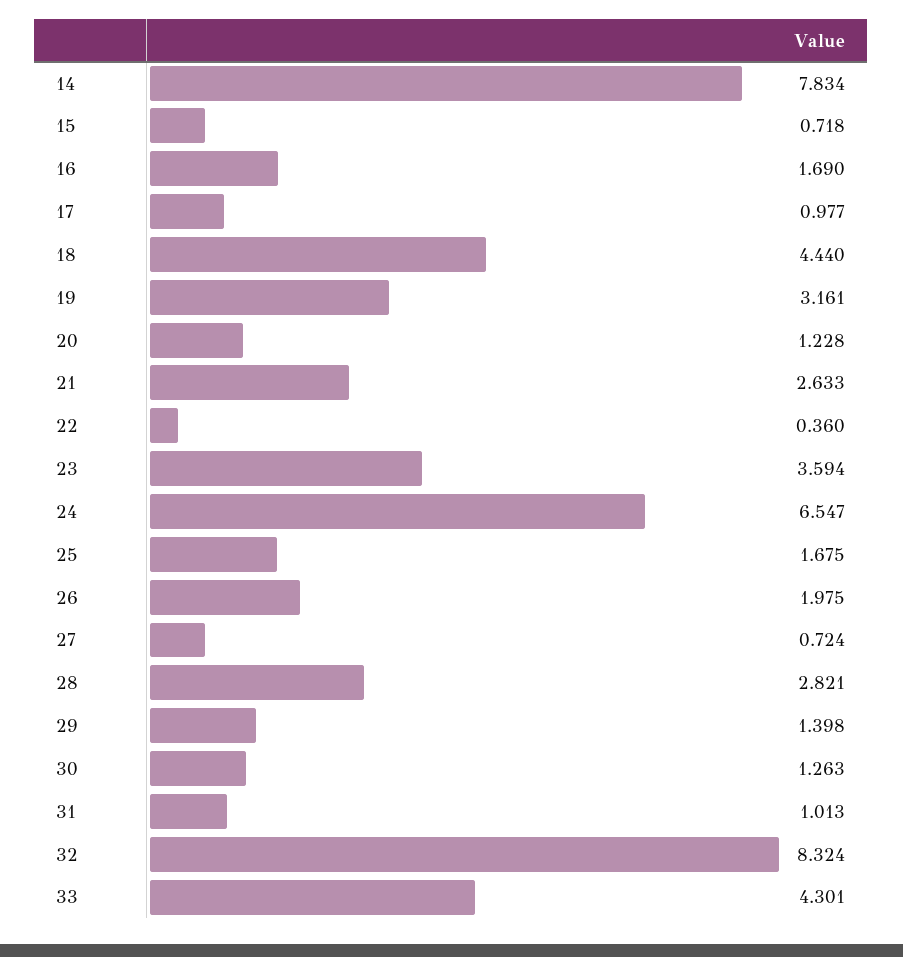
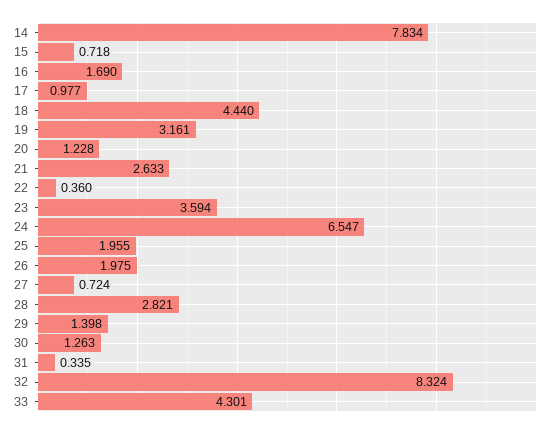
25: 1.675 -> 1.955
31: 1.013 -> 0.335

